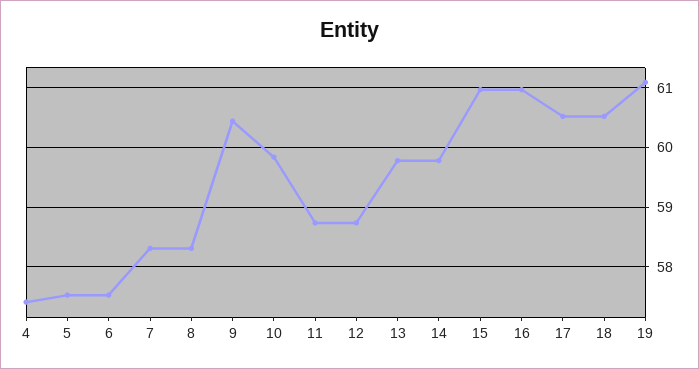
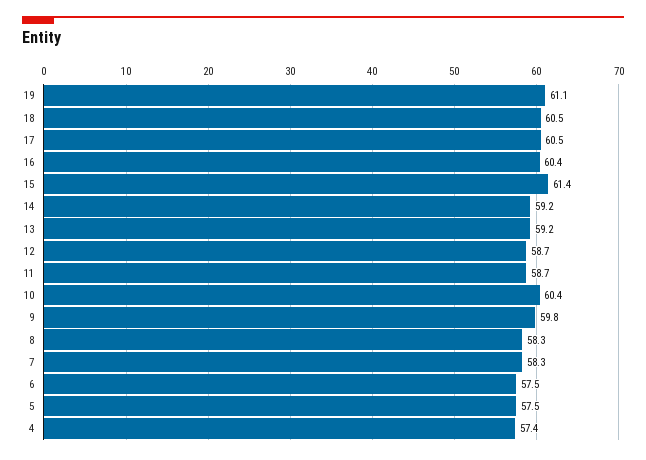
9: 60.4 -> 59.8
10: 59.8 -> 60.4
13: 59.8 -> 59.2
14: 59.8 -> 59.2
15: 61 -> 61.4
16: 61 -> 60.4

